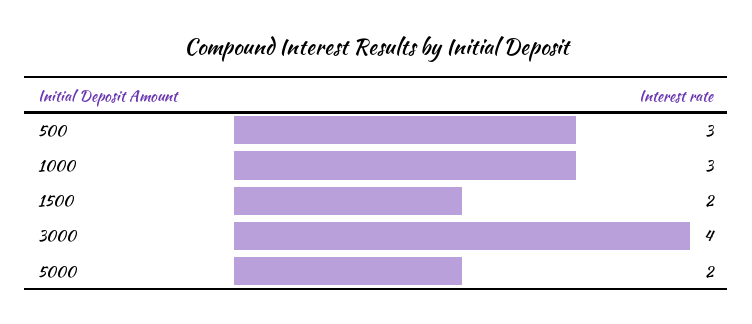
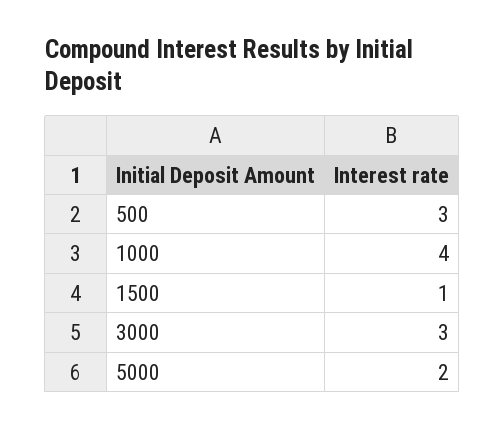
1000: 3 -> 4
1500: 2 -> 1
3000: 4 -> 3

